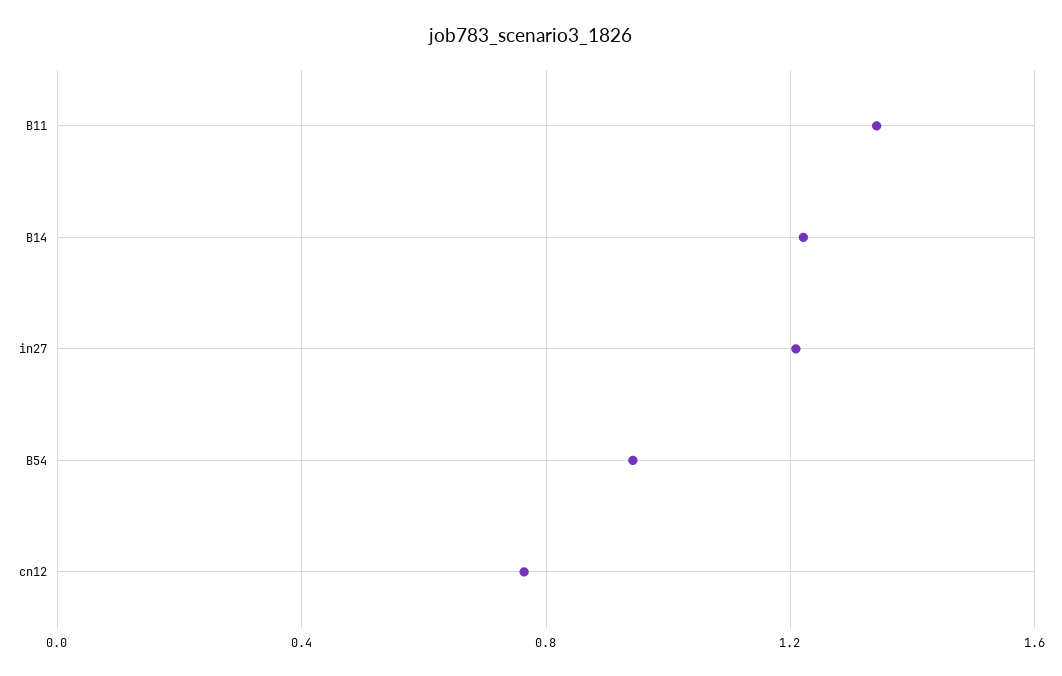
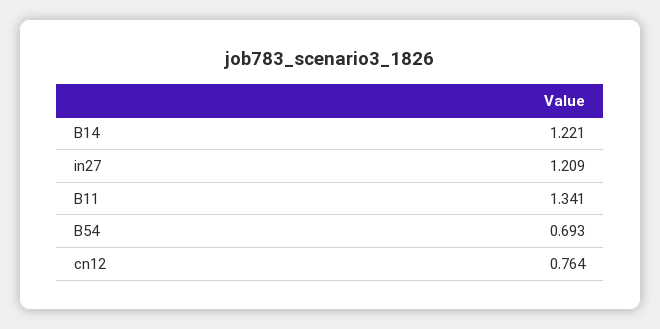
B54: 0.95 -> 0.693

